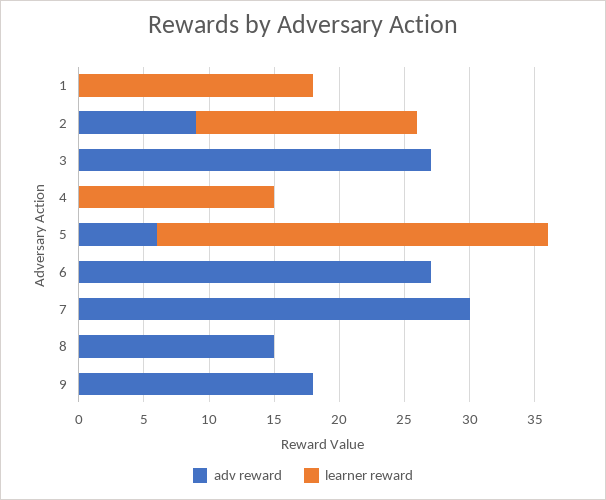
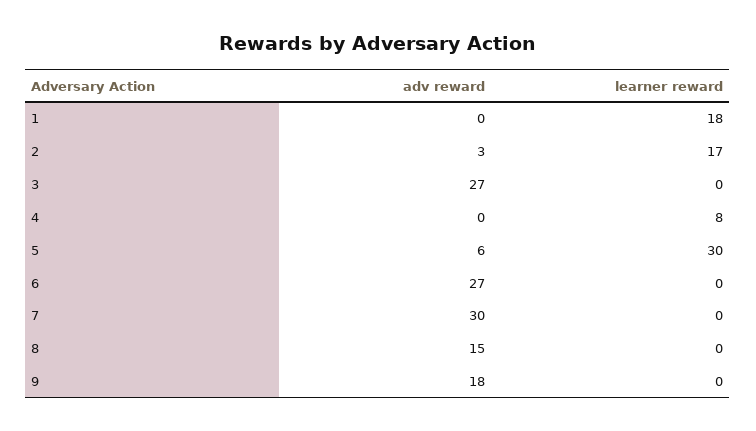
adv reward, 2: 9 -> 3
learner reward, 4: 15 -> 8

